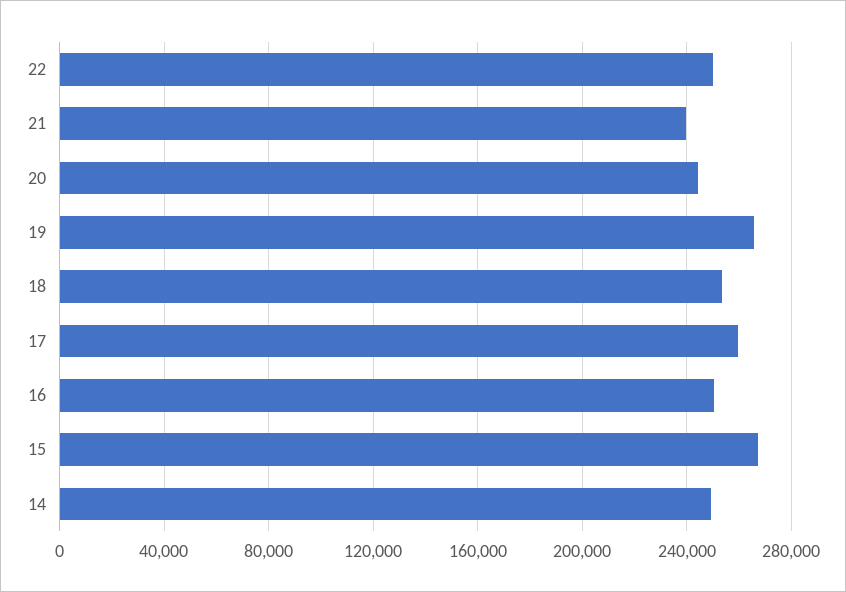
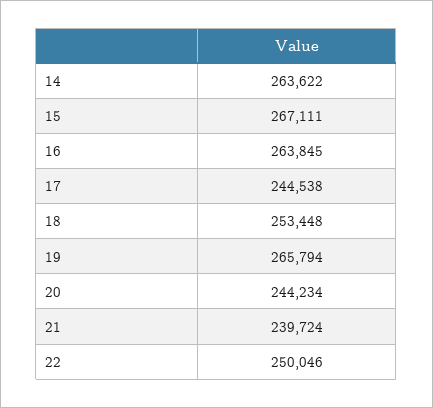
17: 260000 -> 244538
16: 250000 -> 263845
14: 250000 -> 263622

